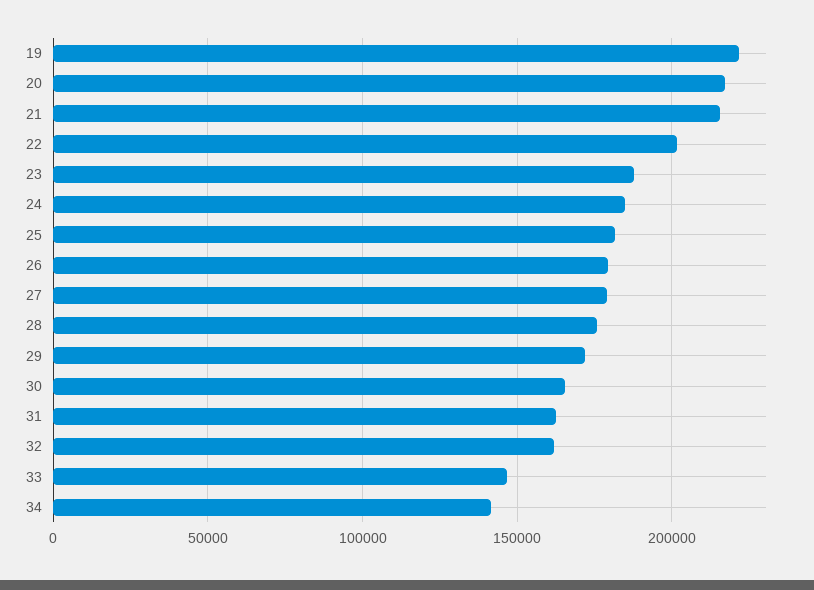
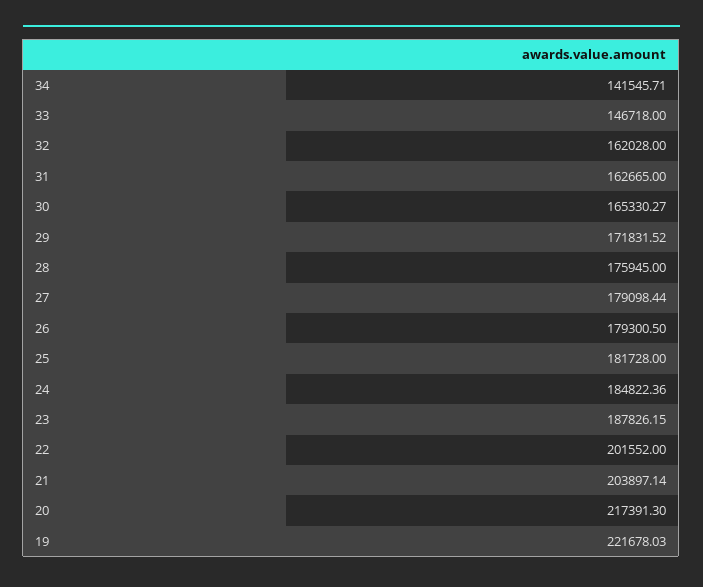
21: 215000 -> 203897.14

